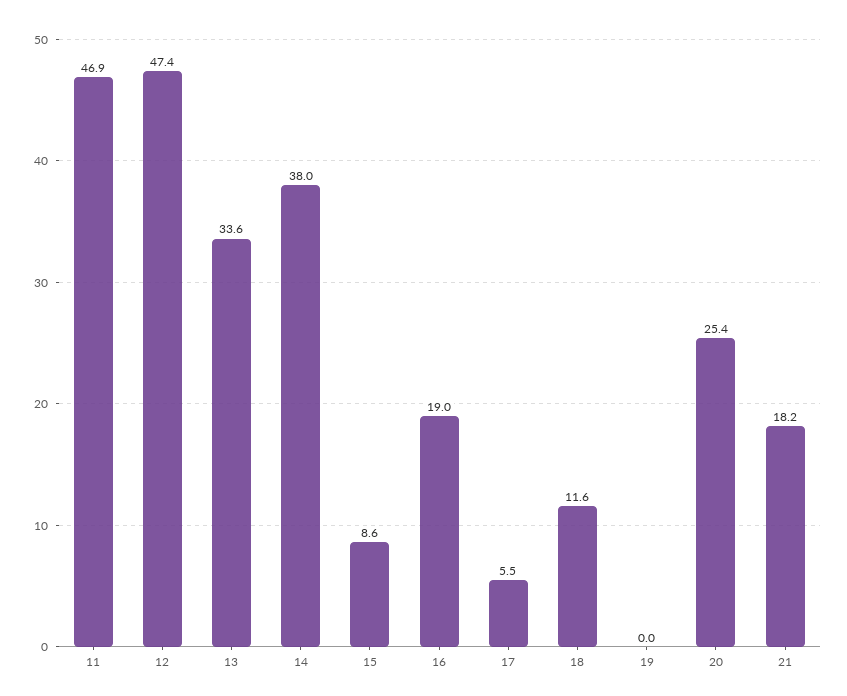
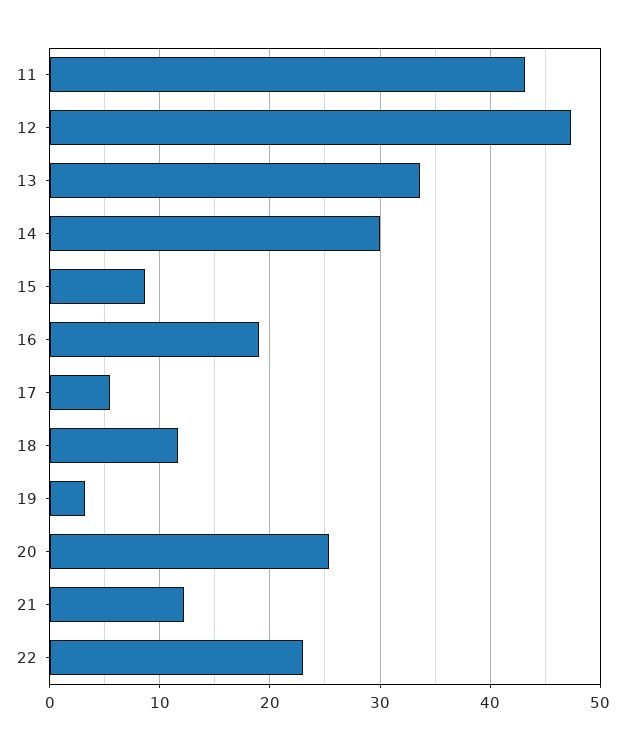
11: 46.9 -> 43
14: 38 -> 30
19: 0 -> 3
21: 18.2 -> 12
22: none -> 23

